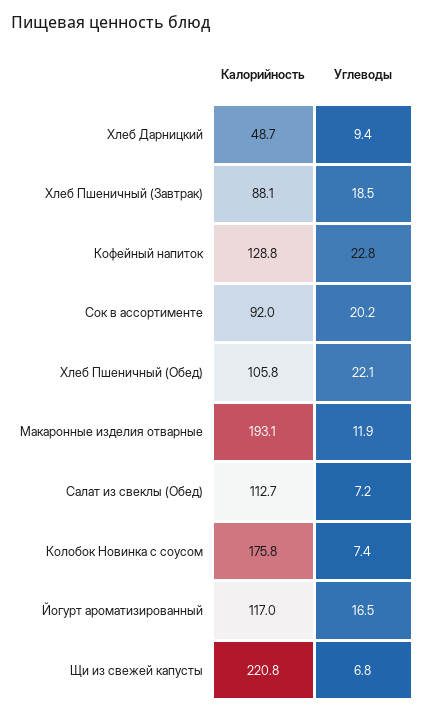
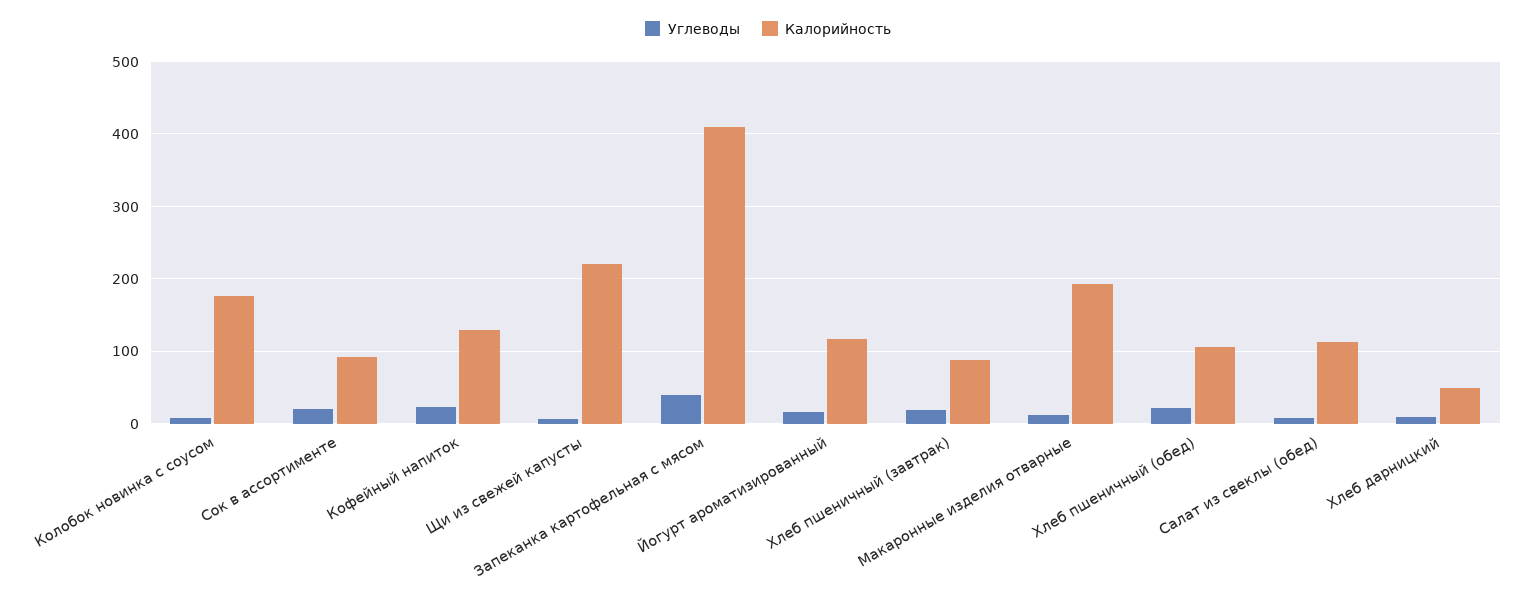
Углеводы, Запеканка картофельная с мясом: none -> 40
Калорийность, Запеканка картофельная с мясом: none -> 410

